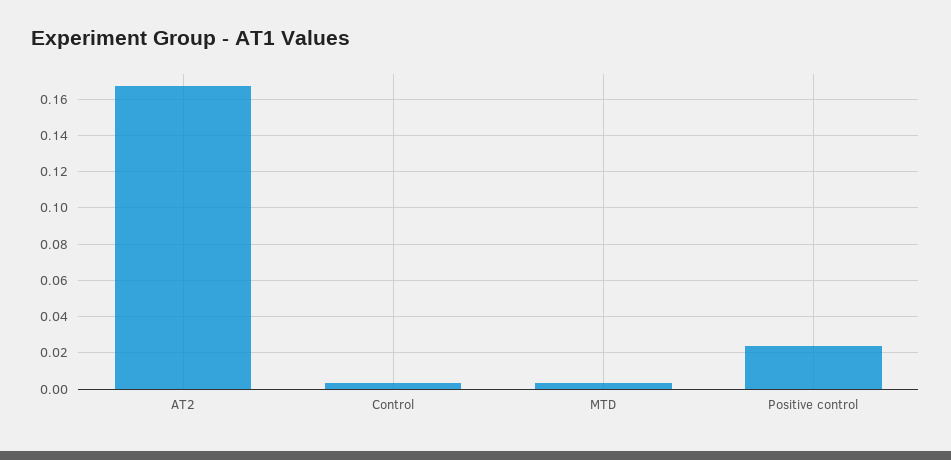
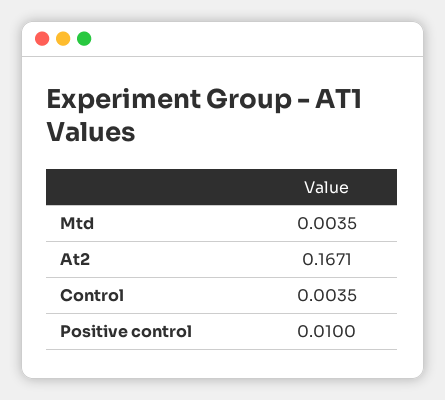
Positive control: 0.025 -> 0.01

